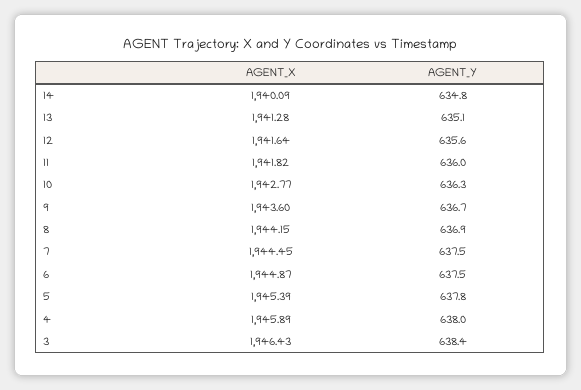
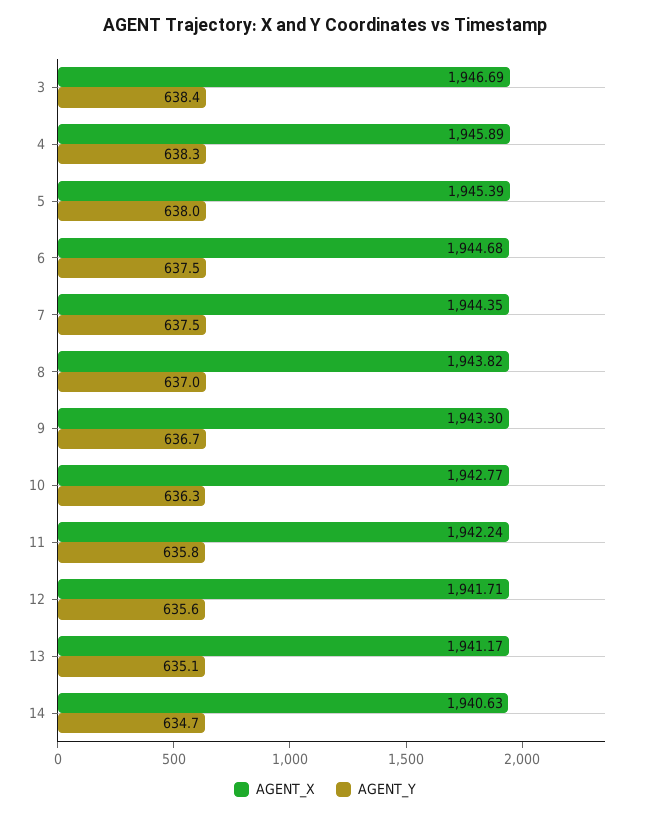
AGENT_X, 14: 1940.09 -> 1940.63
AGENT_Y, 14: 634.8 -> 634.7
AGENT_X, 13: 1941.28 -> 1941.17
AGENT_X, 12: 1941.64 -> 1941.71
AGENT_X, 11: 1941.82 -> 1942.24
AGENT_Y, 11: 636 -> 635.8
AGENT_X, 9: 1943.6 -> 1943.3
AGENT_X, 8: 1944.15 -> 1943.82
AGENT_Y, 8: 636.9 -> 637
AGENT_X, 7: 1944.45 -> 1944.35
AGENT_X, 6: 1944.87 -> 1944.68
AGENT_Y, 5: 637.8 -> 638
AGENT_Y, 4: 638 -> 638.3
AGENT_X, 3: 1946.43 -> 1946.69

